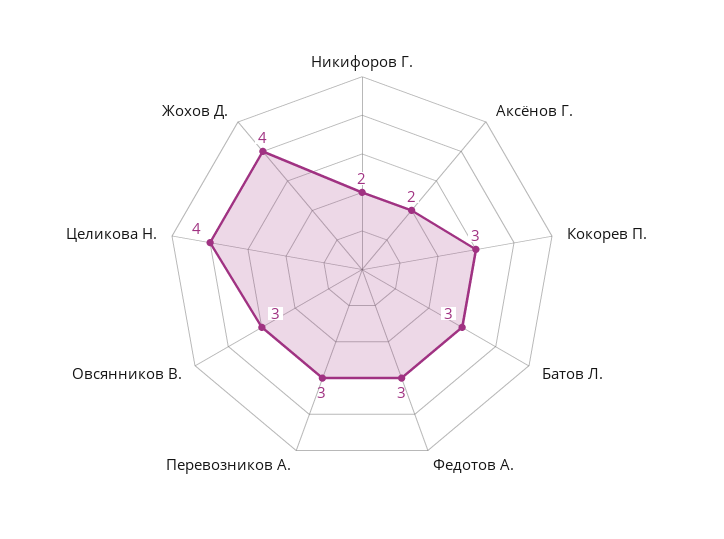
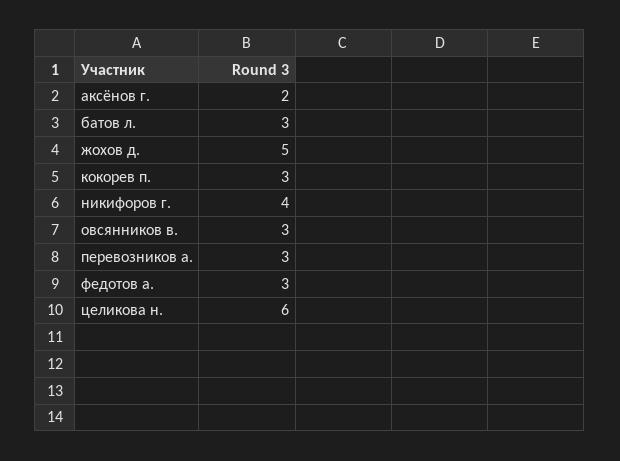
Никифоров Г.: 2 -> 4
Целикова Н.: 4 -> 6
Жохов Д.: 4 -> 5

